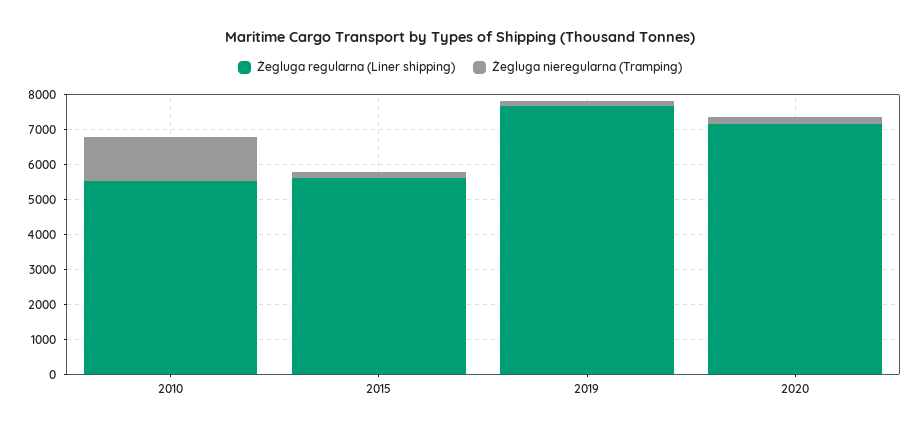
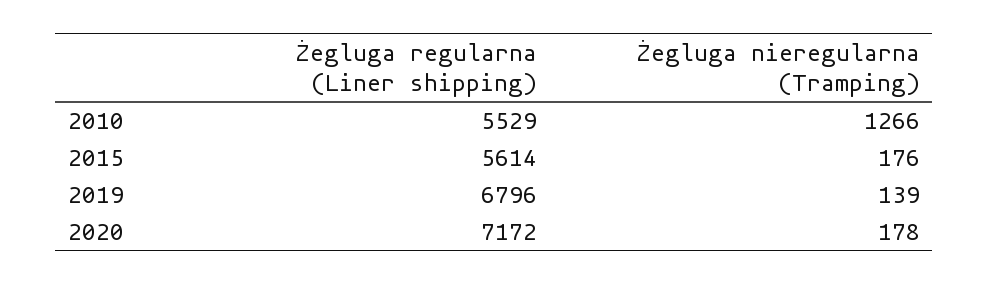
Żegluga regularna (Liner shipping), 2019: 7750 -> 6796

